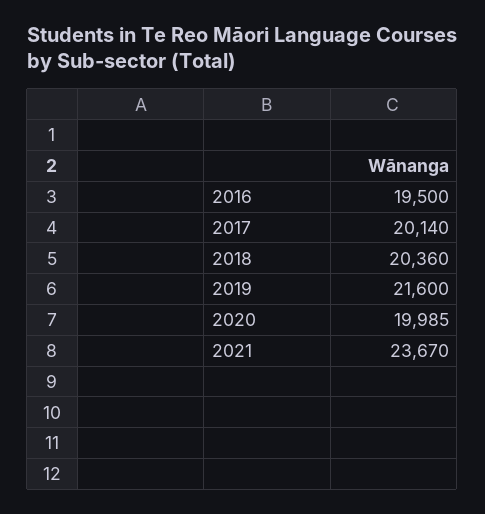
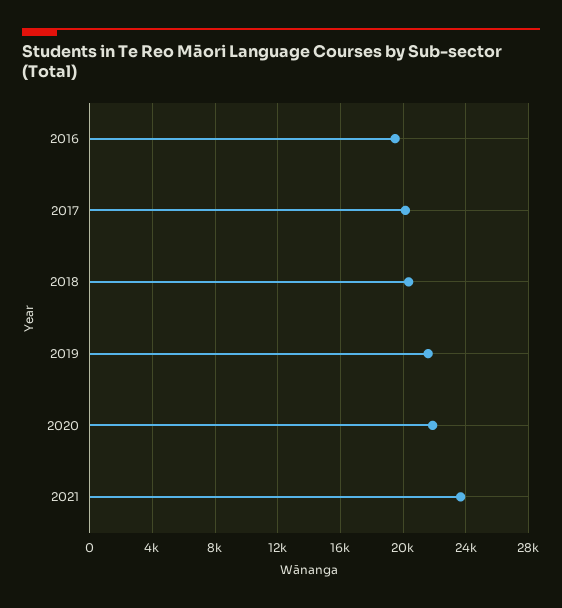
2020: 19985 -> 22000

